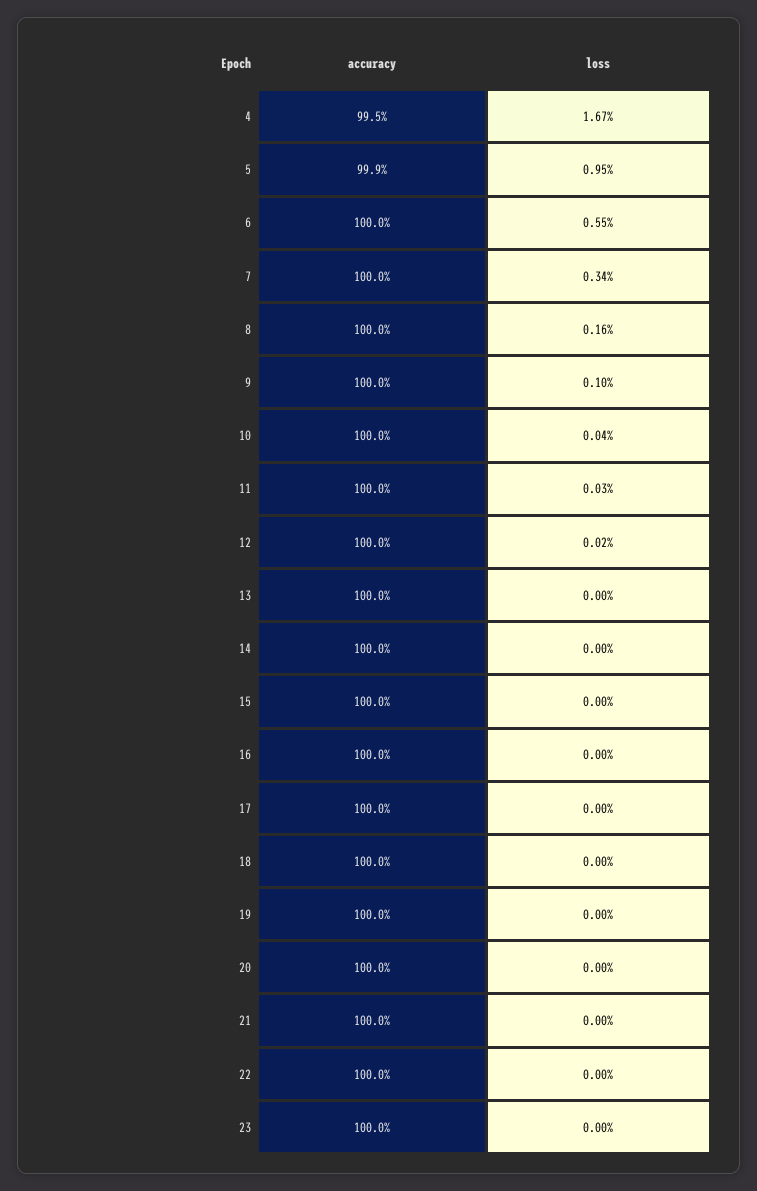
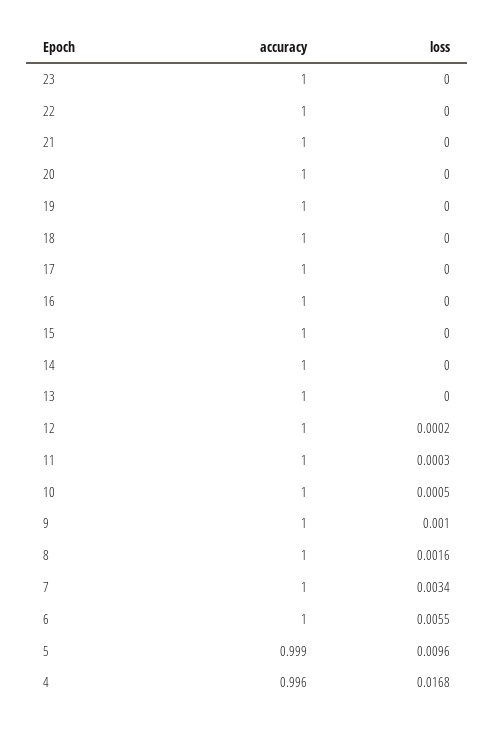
accuracy, 4: 0.995 -> 0.996
loss, 4: 0.0167 -> 0.0168
loss, 5: 0.0095 -> 0.0096
loss, 10: 0.0004 -> 0.0005

